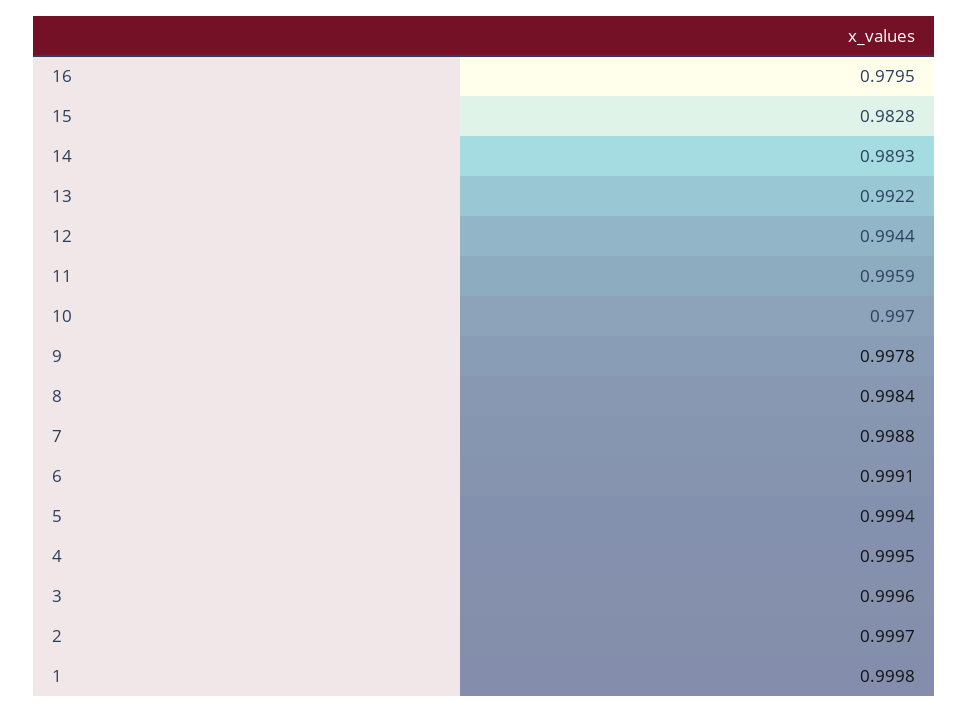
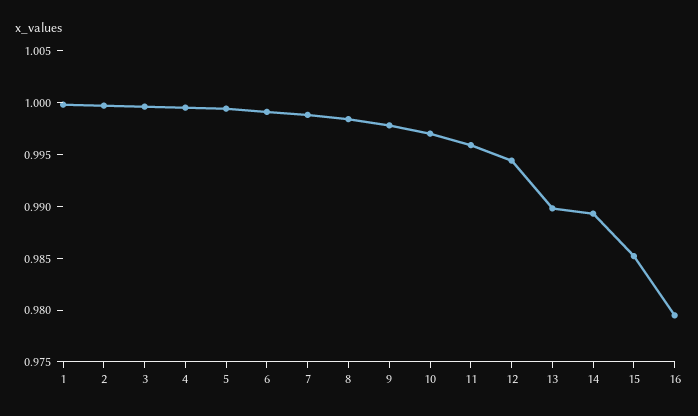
15: 0.9828 -> 0.985
13: 0.9922 -> 0.99

